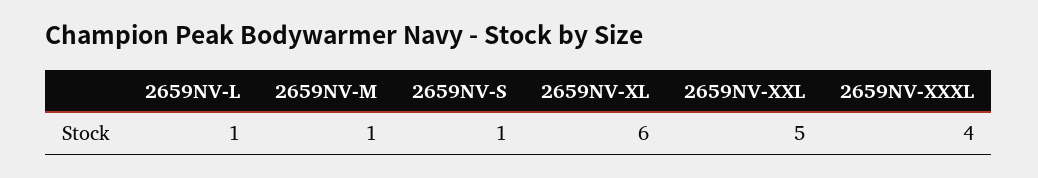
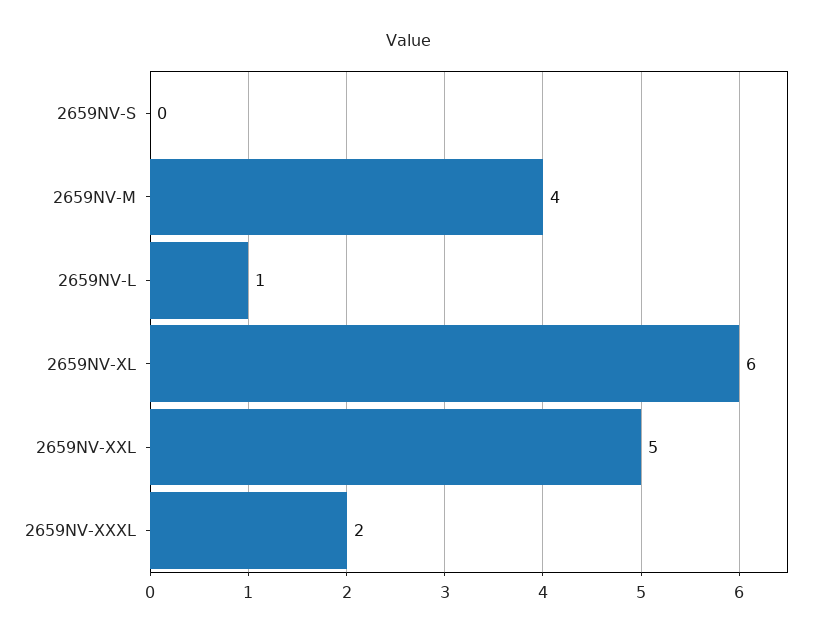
2659NV-M: 1 -> 4
2659NV-S: 1 -> 0
2659NV-XXXL: 4 -> 2

